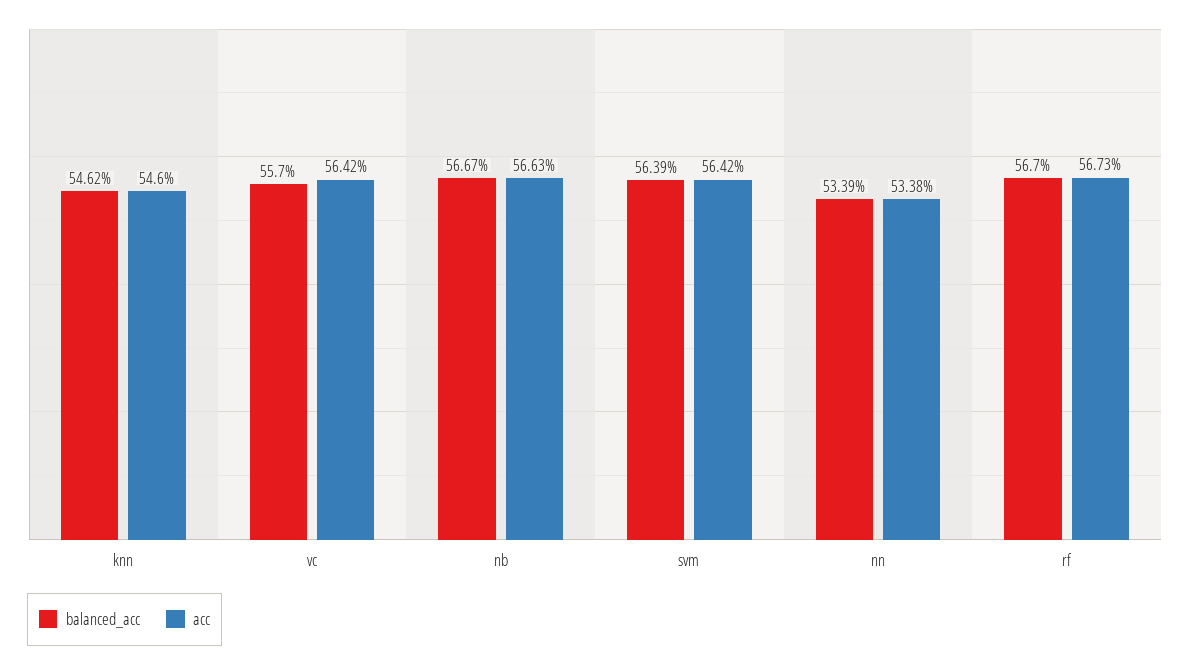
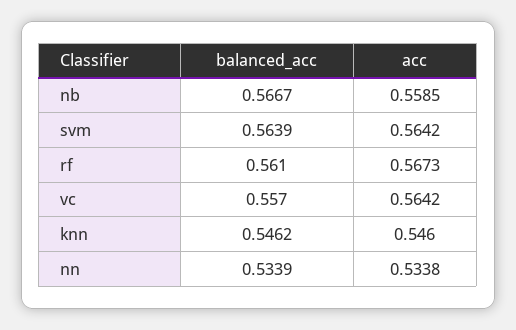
acc, nb: 0.5663 -> 0.5585
balanced_acc, rf: 0.567 -> 0.561

